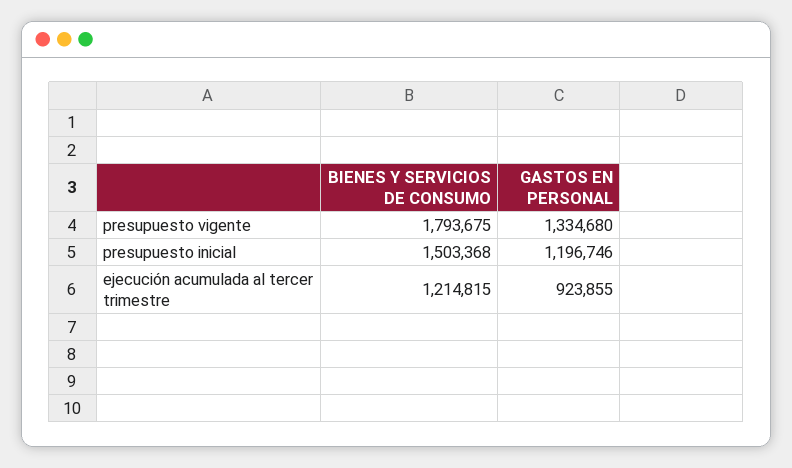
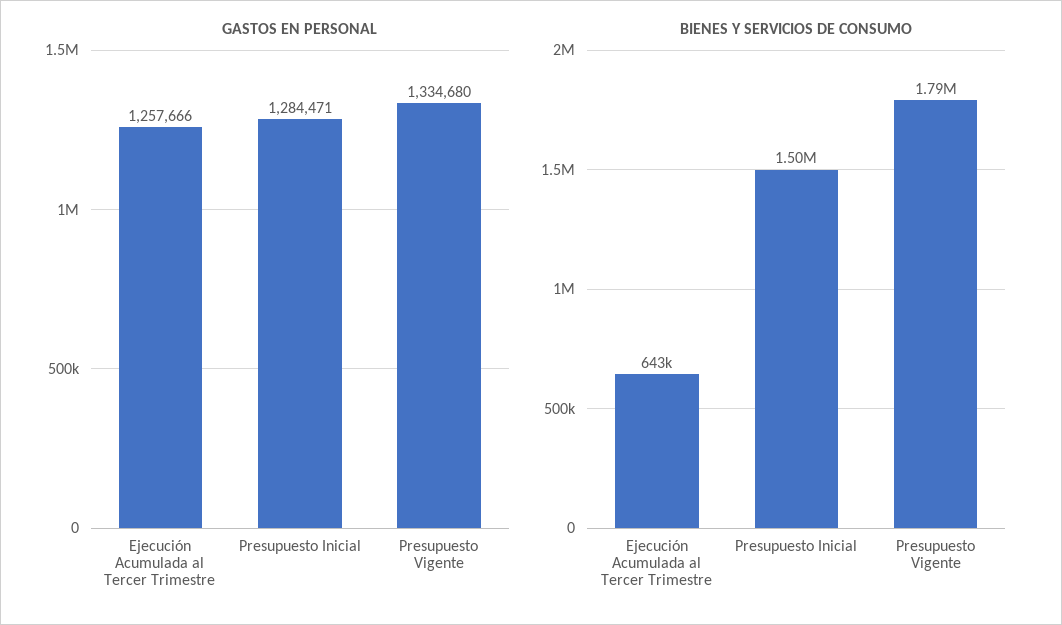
GASTOS EN PERSONAL, presupuesto inicial: 1196746 -> 1284471
BIENES Y SERVICIOS DE CONSUMO, ejecución acumulada al tercer trimestre: 1214815 -> 643000
GASTOS EN PERSONAL, ejecución acumulada al tercer trimestre: 923855 -> 1257666

